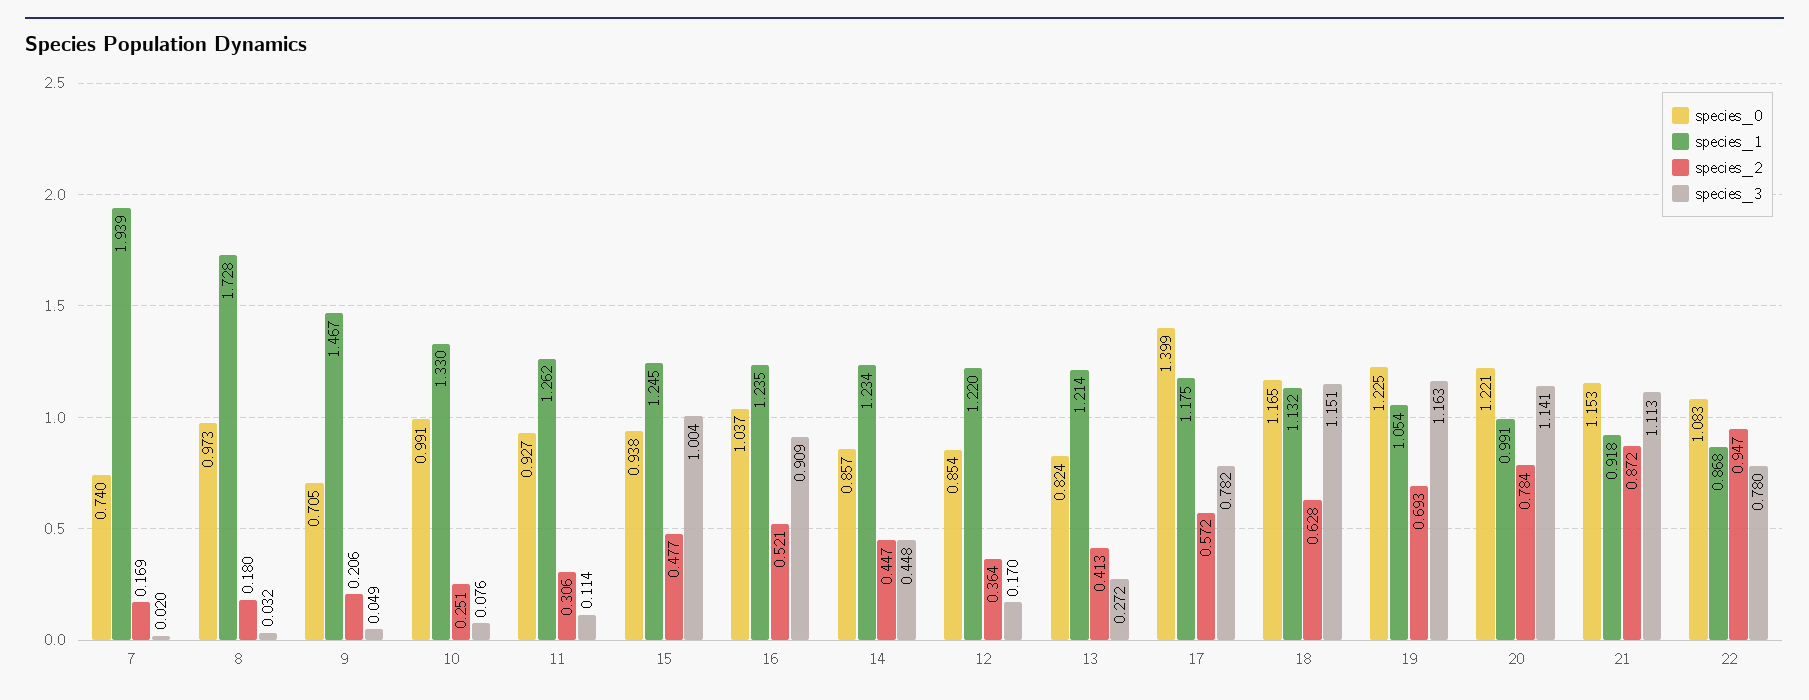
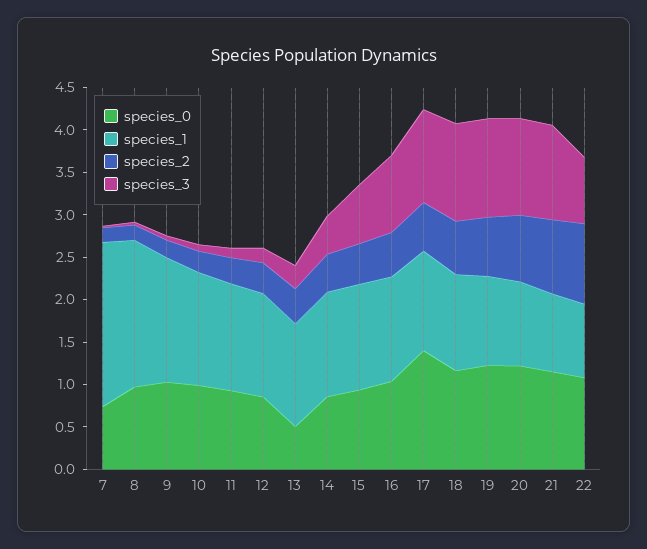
species_0, 9: 0.705 -> 1
species_3, 15: 1.004 -> 0.7
species_0, 13: 0.824 -> 0.5
species_3, 17: 0.782 -> 1.1

